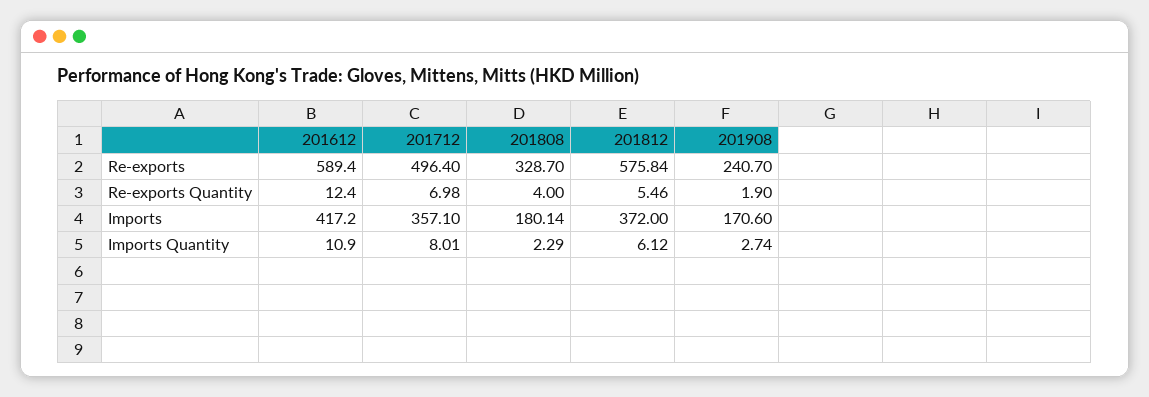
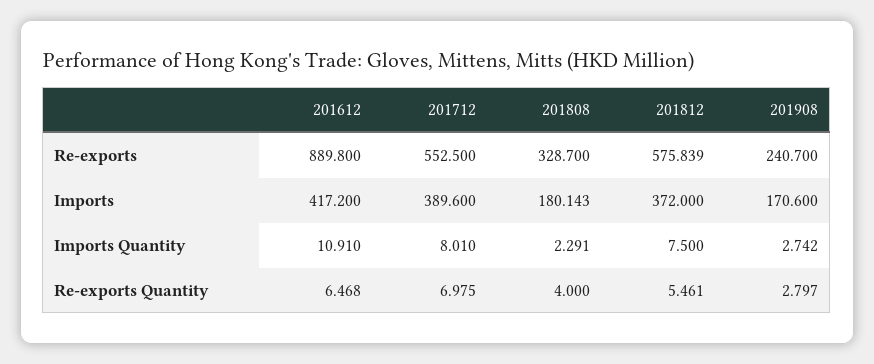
201612, Re-exports: 589.4 -> 889.8
201712, Re-exports: 496.4 -> 552.5
201612, Re-exports Quantity: 12.4 -> 6.468
201908, Re-exports Quantity: 1.9 -> 2.797
201712, Imports: 357.1 -> 389.6
201812, Imports Quantity: 6.12 -> 7.5

